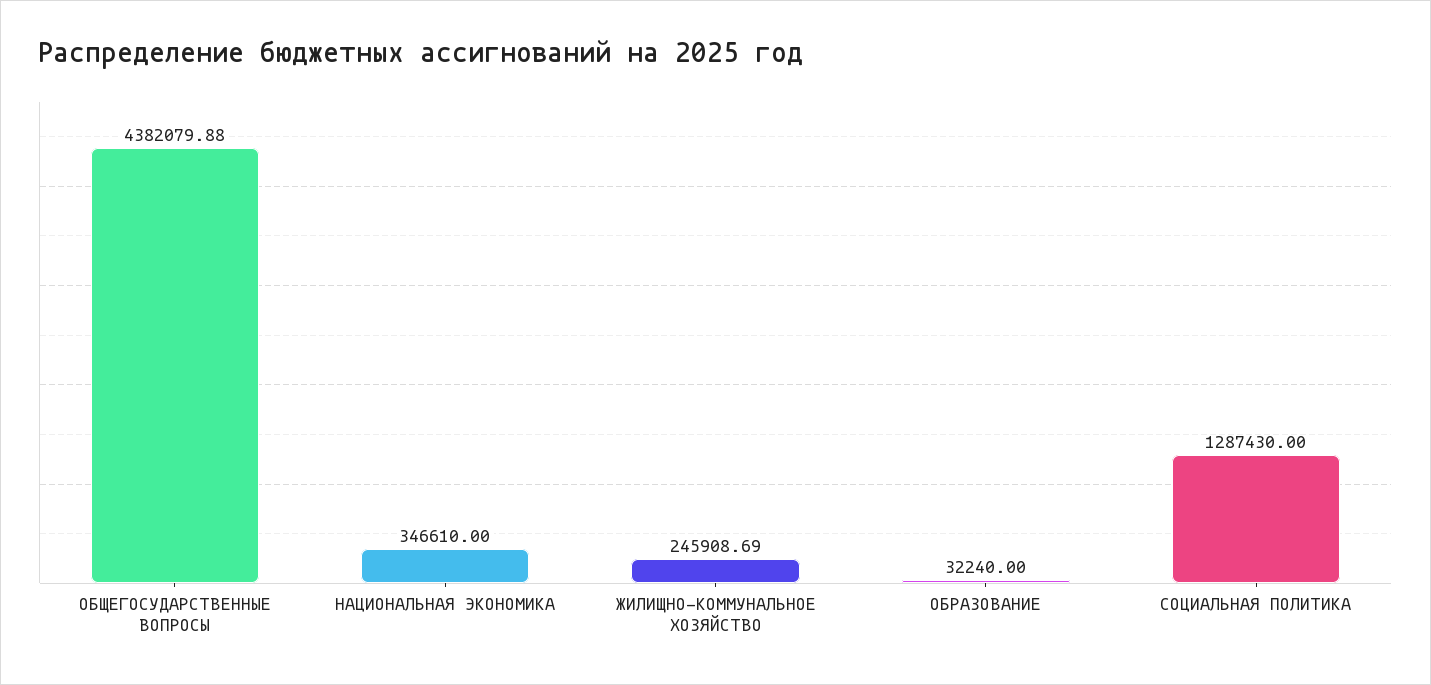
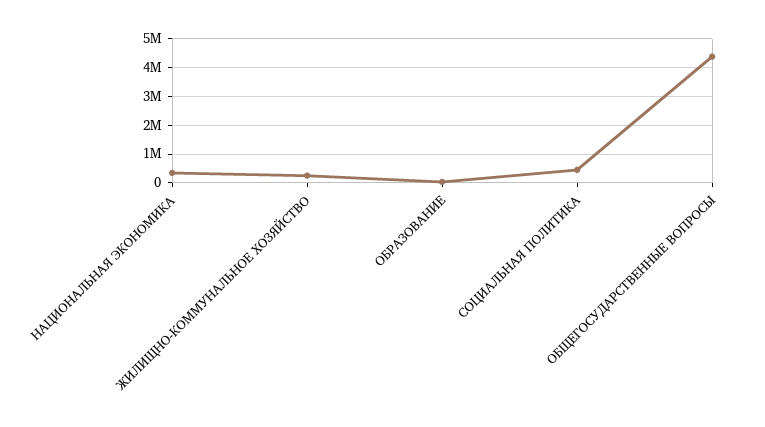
СОЦИАЛЬНАЯ ПОЛИТИКА: 1287430 -> 500000

